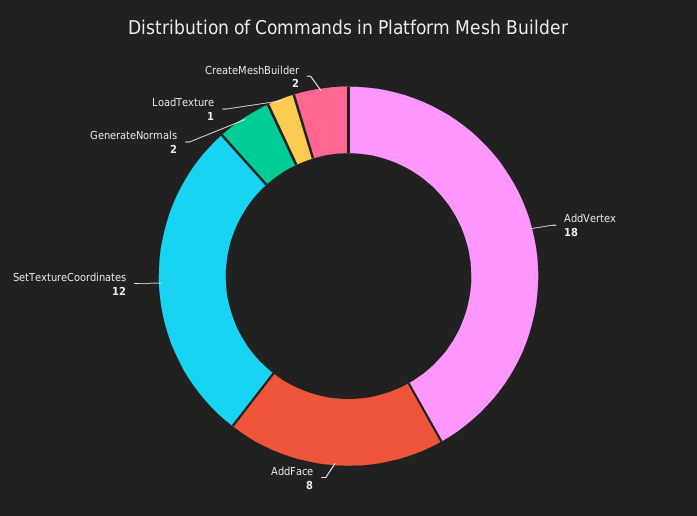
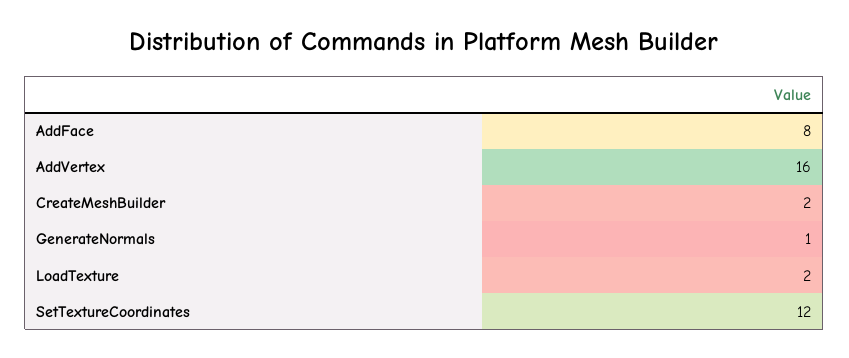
AddVertex: 18 -> 16
GenerateNormals: 2 -> 1
LoadTexture: 1 -> 2

